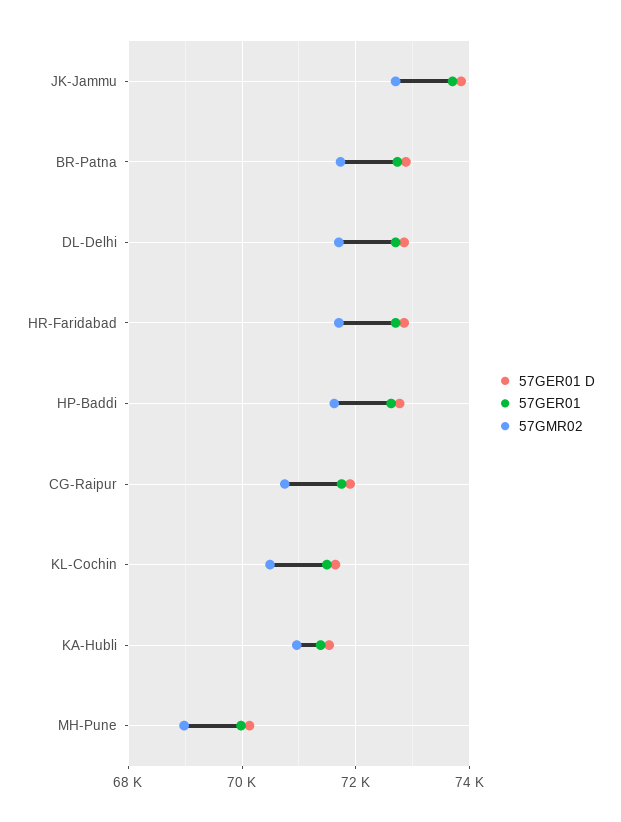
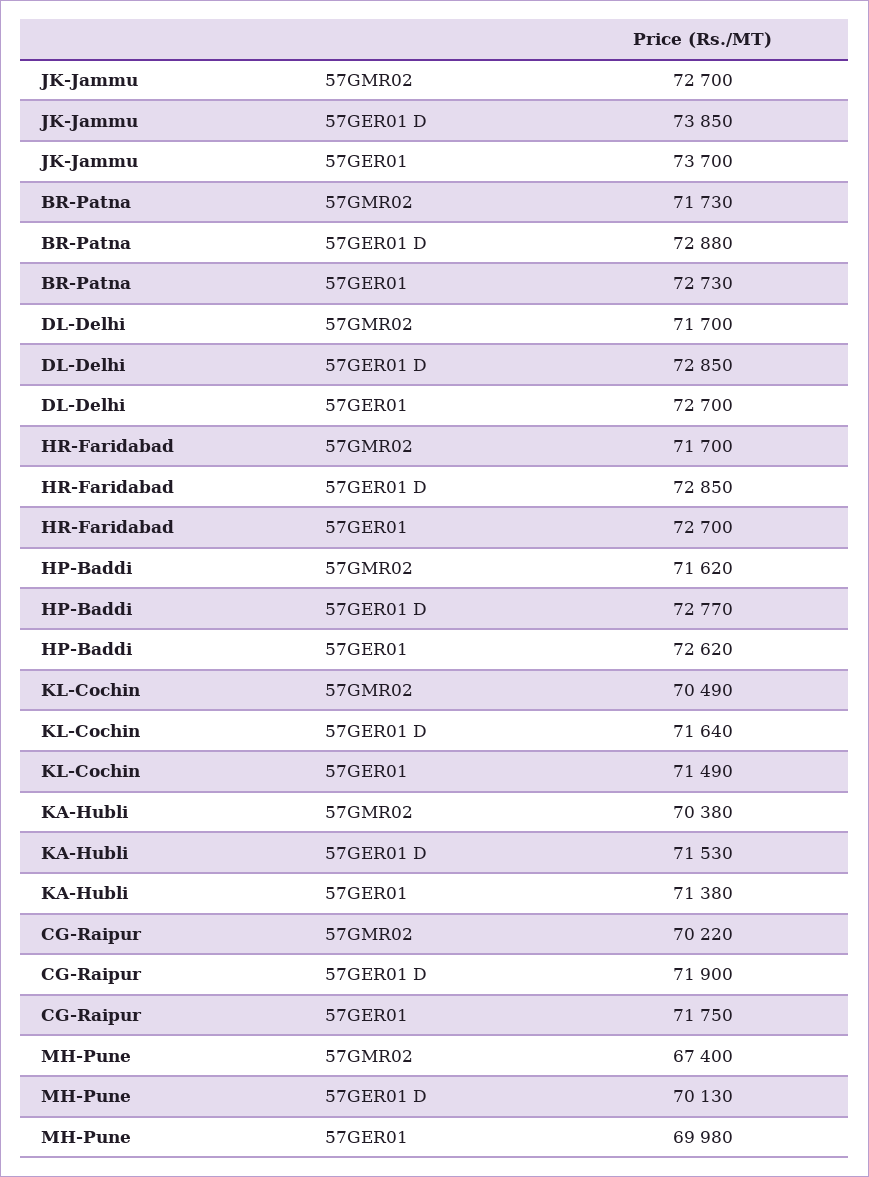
57GMR02, CG-Raipur: 70800 -> 70220
57GMR02, KA-Hubli: 71000 -> 70380
57GMR02, MH-Pune: 69000 -> 67400

